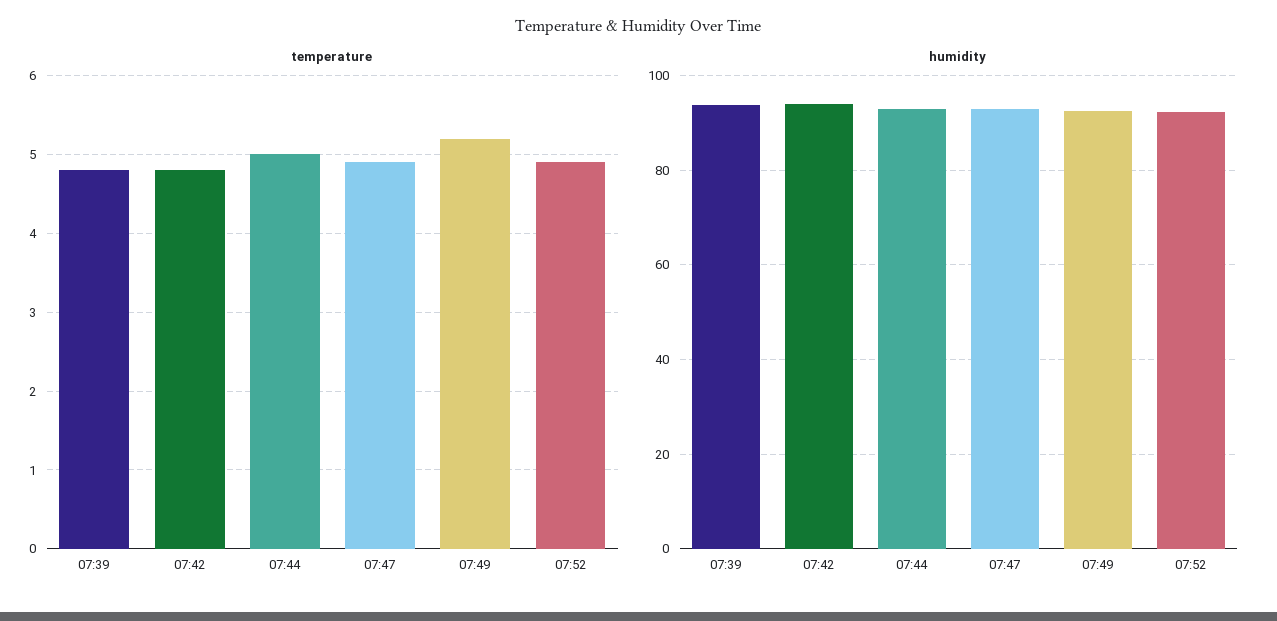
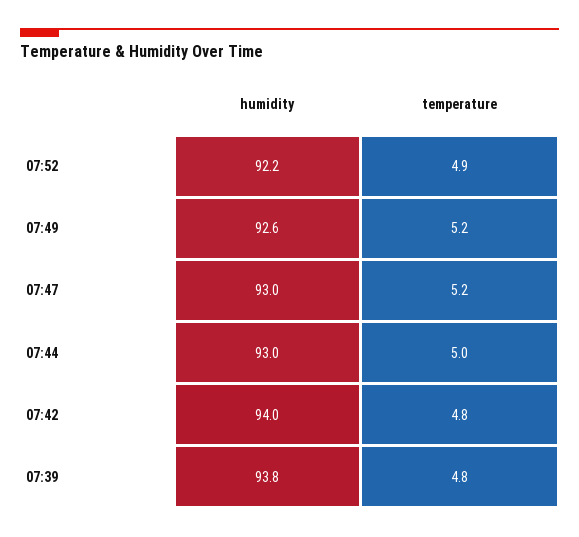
temperature, 07:47: 4.9 -> 5.2

